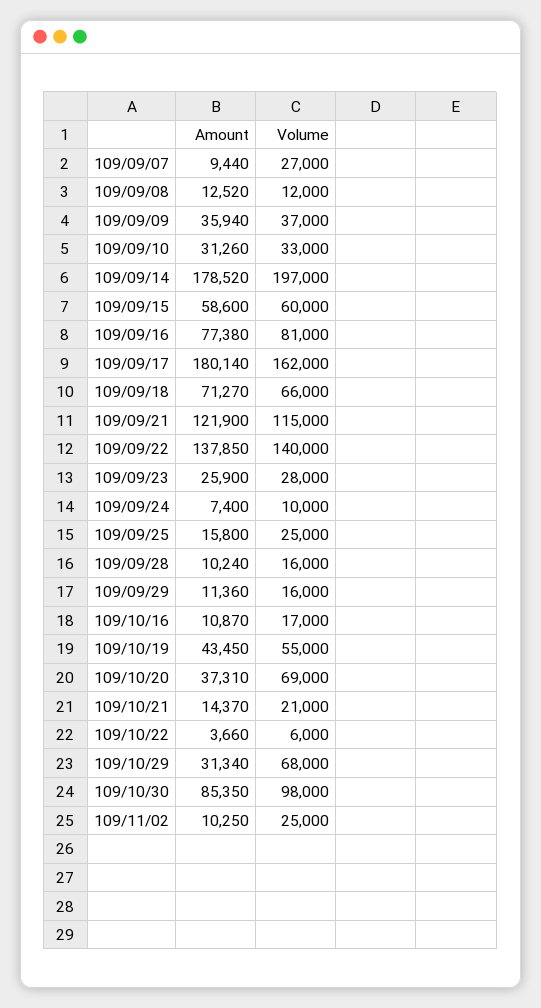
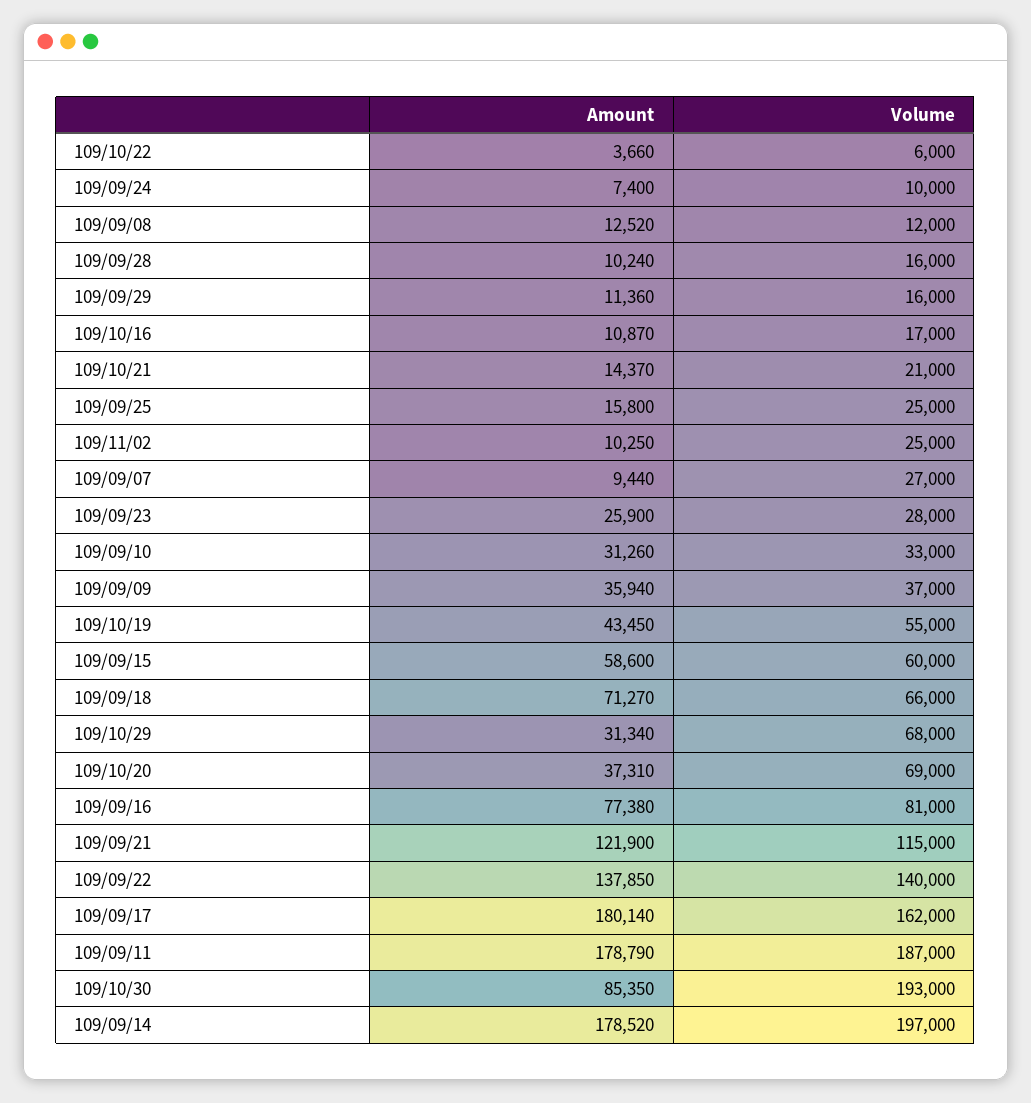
Volume, 109/10/30: 98000 -> 193000
Amount, 109/09/11: none -> 178790
Volume, 109/09/11: none -> 187000

